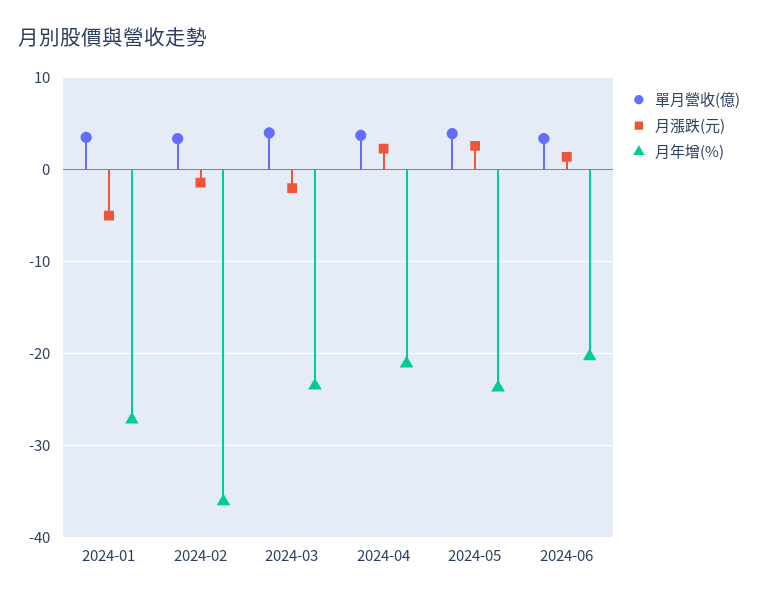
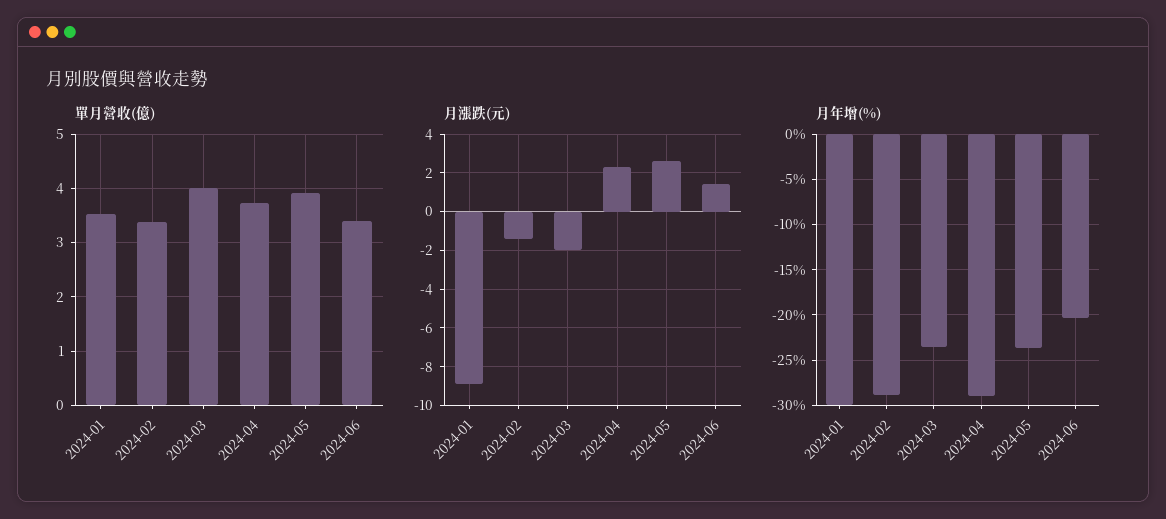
月漲跌(元), 2024-01: -5 -> -9
月年增(%), 2024-01: -27 -> -30
月年增(%), 2024-02: -36 -> -29
月年增(%), 2024-04: -21 -> -29

